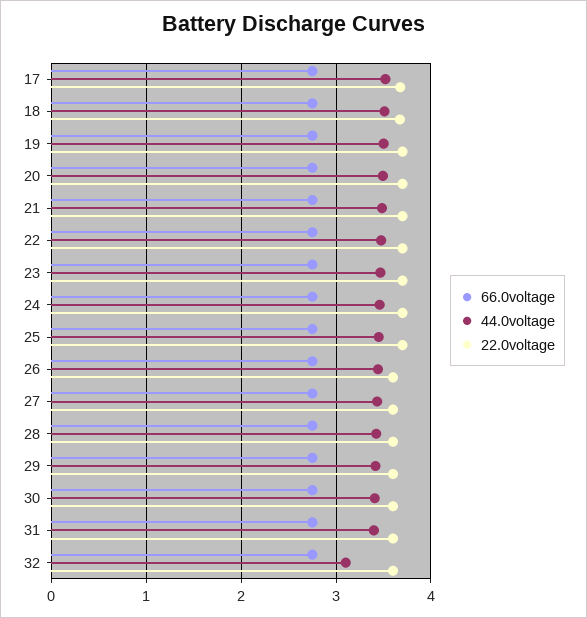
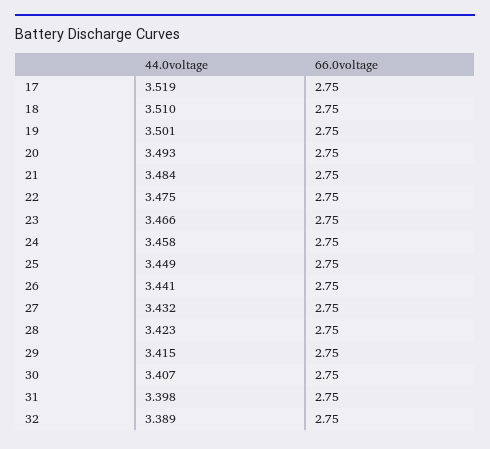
22.0voltage, 17: 3.7 -> none
22.0voltage, 18: 3.7 -> none
22.0voltage, 19: 3.7 -> none
22.0voltage, 20: 3.7 -> none
22.0voltage, 21: 3.7 -> none
22.0voltage, 22: 3.7 -> none
22.0voltage, 23: 3.7 -> none
22.0voltage, 24: 3.7 -> none
22.0voltage, 25: 3.7 -> none
22.0voltage, 26: 3.6 -> none
22.0voltage, 27: 3.6 -> none
22.0voltage, 28: 3.6 -> none
22.0voltage, 29: 3.6 -> none
22.0voltage, 30: 3.6 -> none
22.0voltage, 31: 3.6 -> none
44.0voltage, 32: 3.1 -> 3.389
22.0voltage, 32: 3.6 -> none

